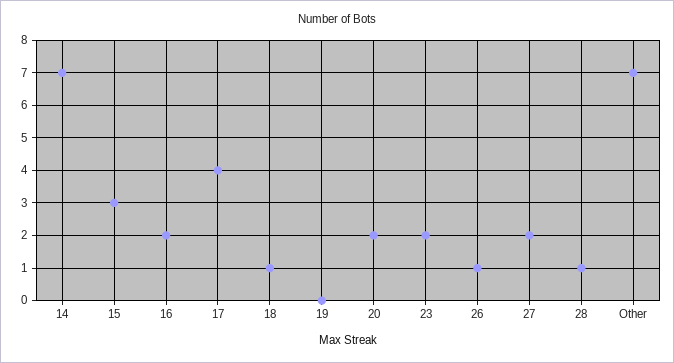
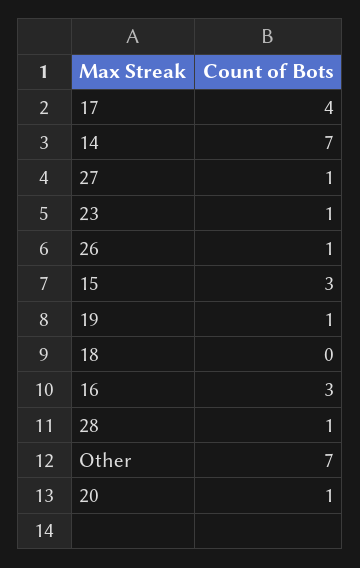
16: 2 -> 3
18: 1 -> 0
19: 0 -> 1
20: 2 -> 1
23: 2 -> 1
27: 2 -> 1

